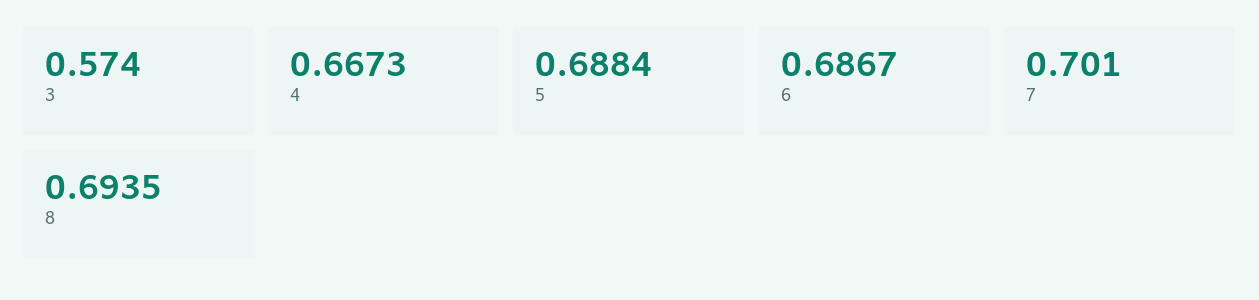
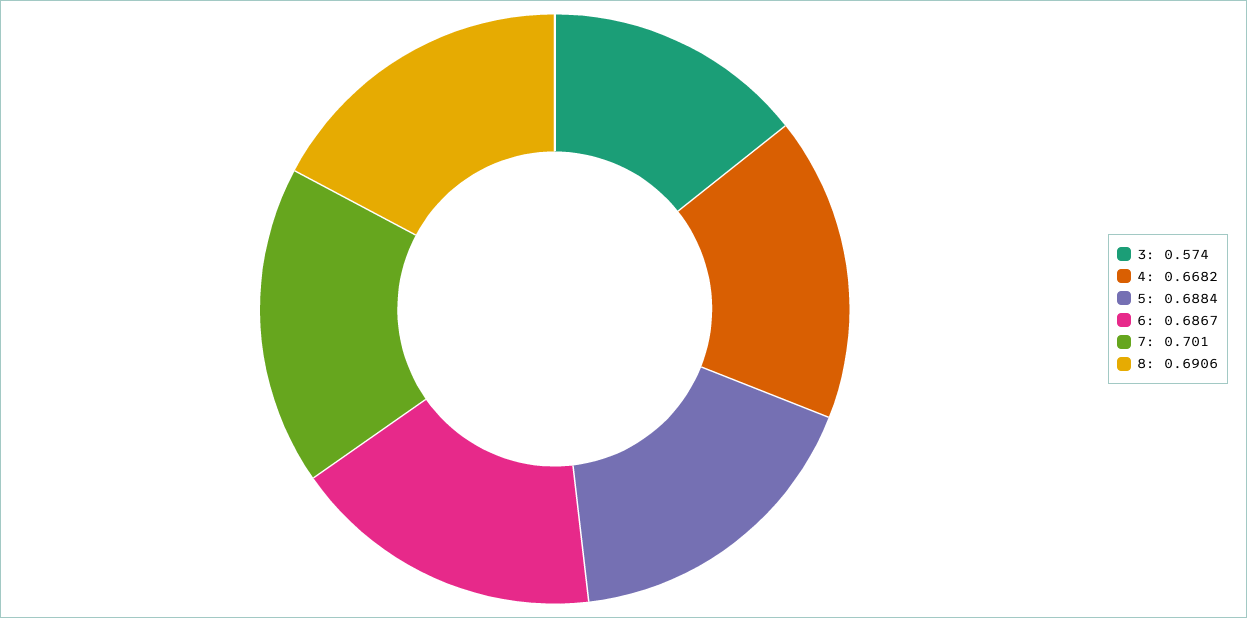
4: 0.6673 -> 0.6682
8: 0.6935 -> 0.6906

